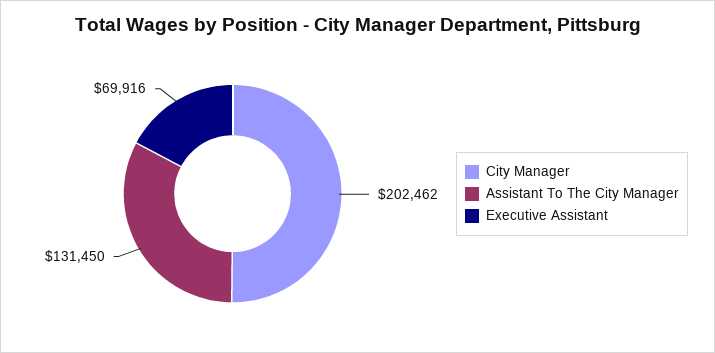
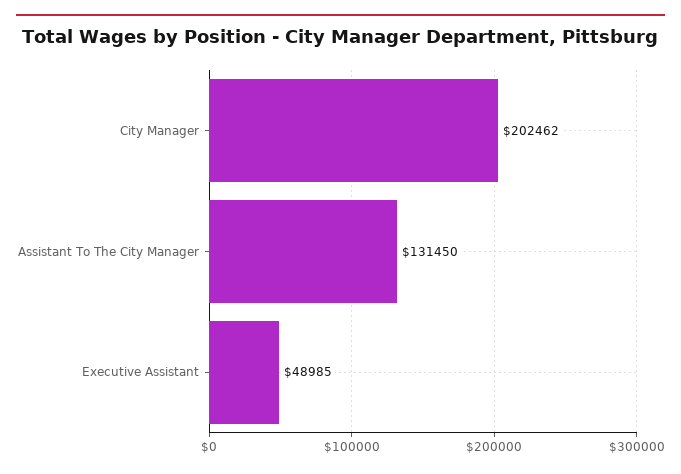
Executive Assistant: 69916 -> 48985

